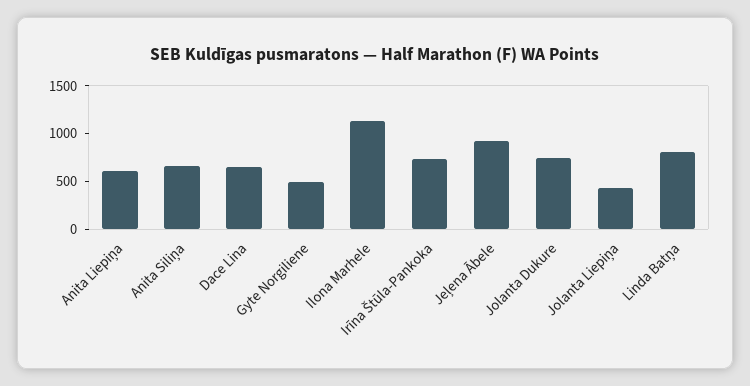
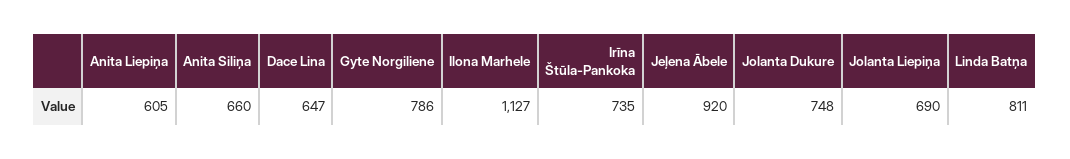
Gyte Norgiliene: 500 -> 786
Jolanta Liepiņa: 400 -> 690

